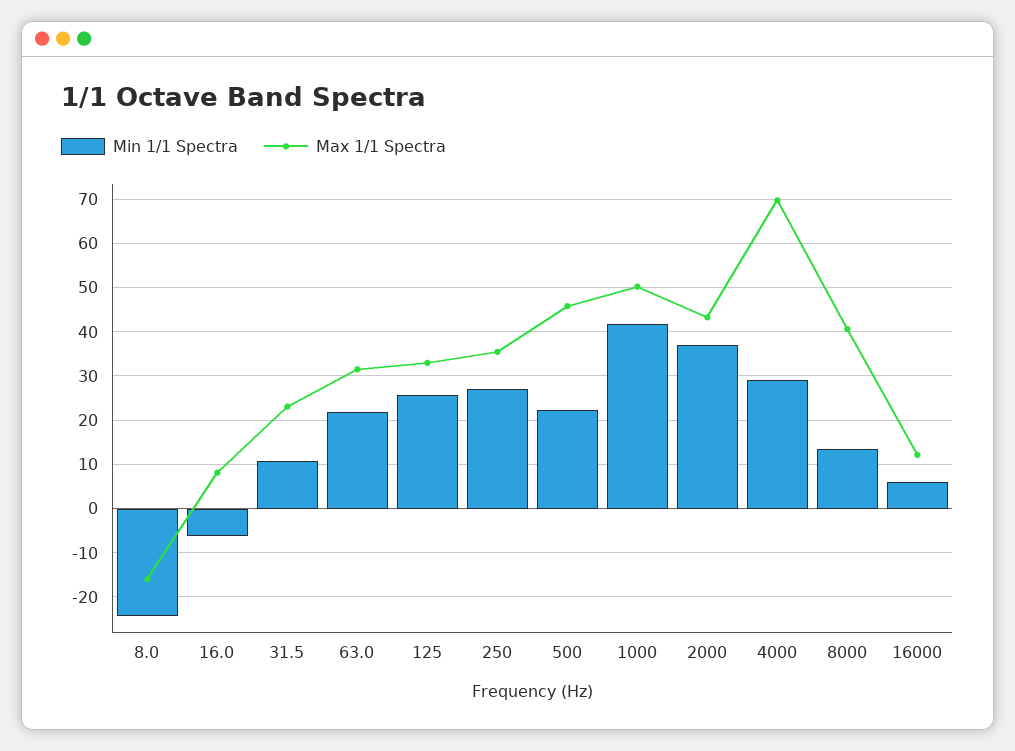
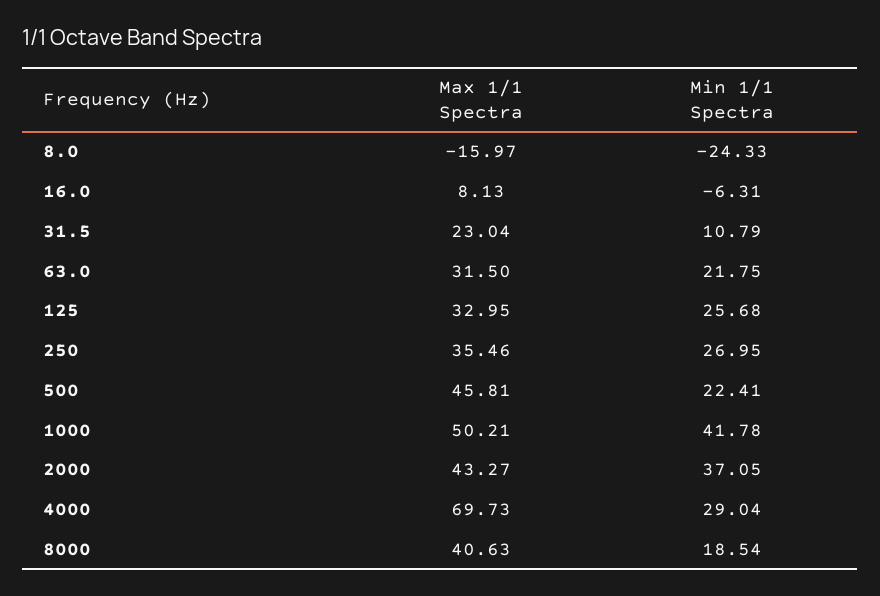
Min 1/1 Spectra, 8000: 14 -> 18.54
Min 1/1 Spectra, 16000: 6 -> none
Max 1/1 Spectra, 16000: 12 -> none

